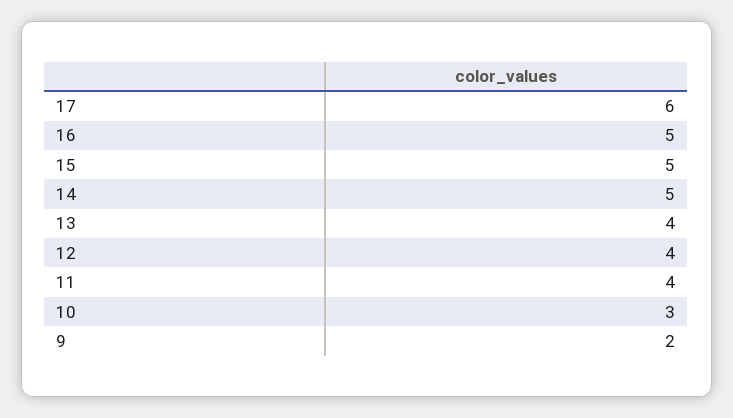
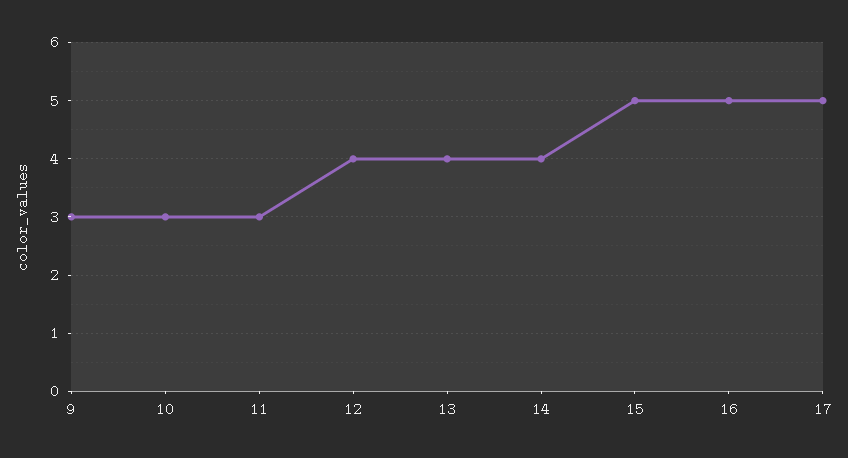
17: 6 -> 5
14: 5 -> 4
11: 4 -> 3
9: 2 -> 3

